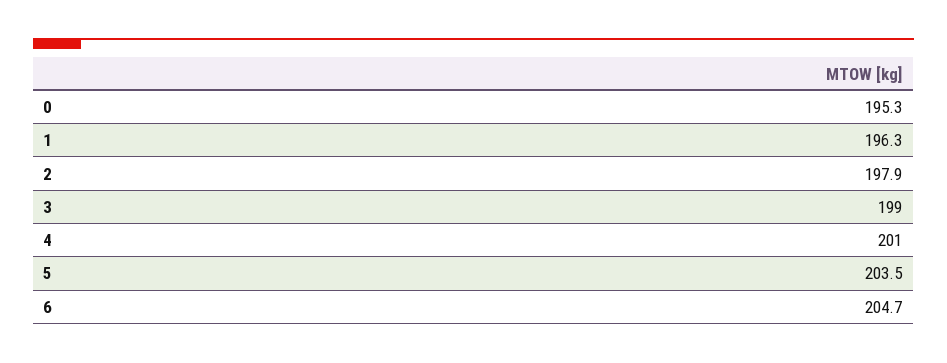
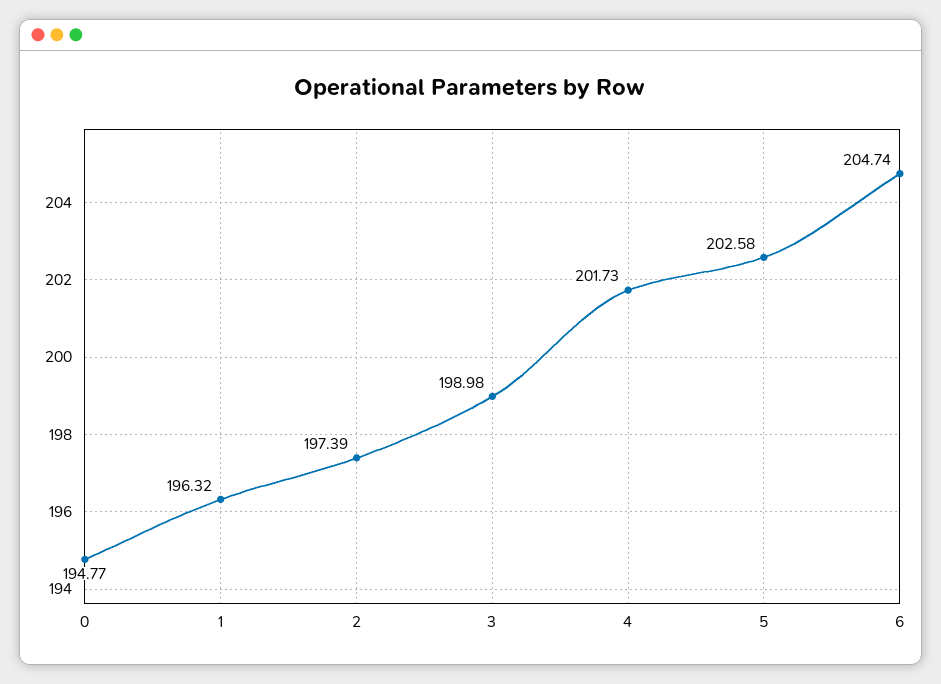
0: 195.3 -> 194.77
2: 197.9 -> 197.39
4: 201 -> 201.73
5: 203.5 -> 202.58

